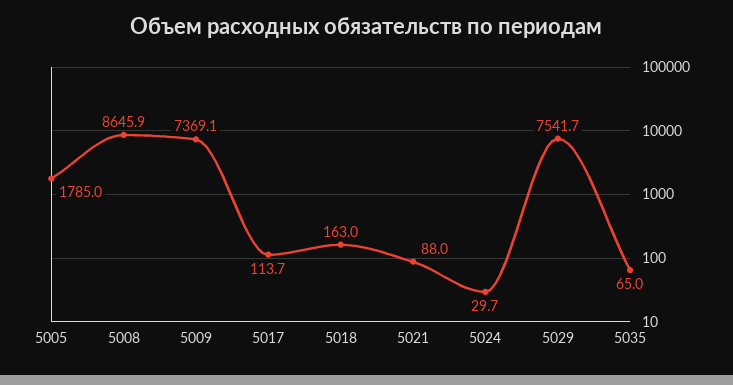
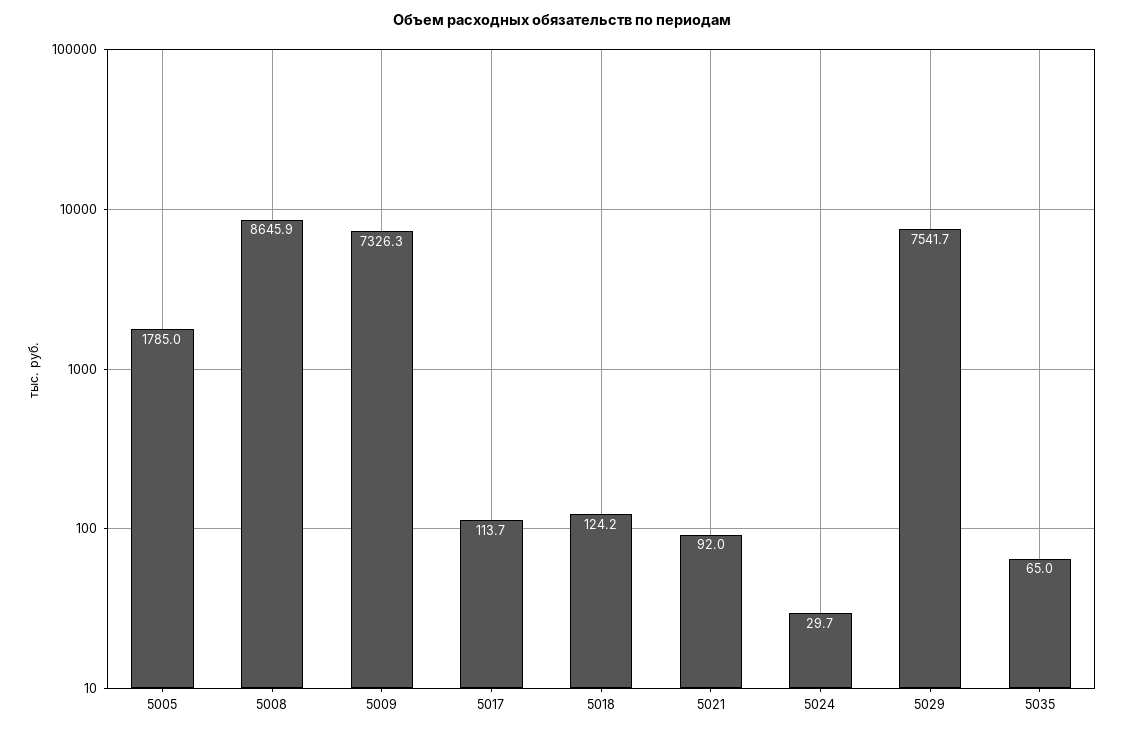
5009: 7369.1 -> 7326.3
5018: 163 -> 124.2
5021: 88 -> 92

